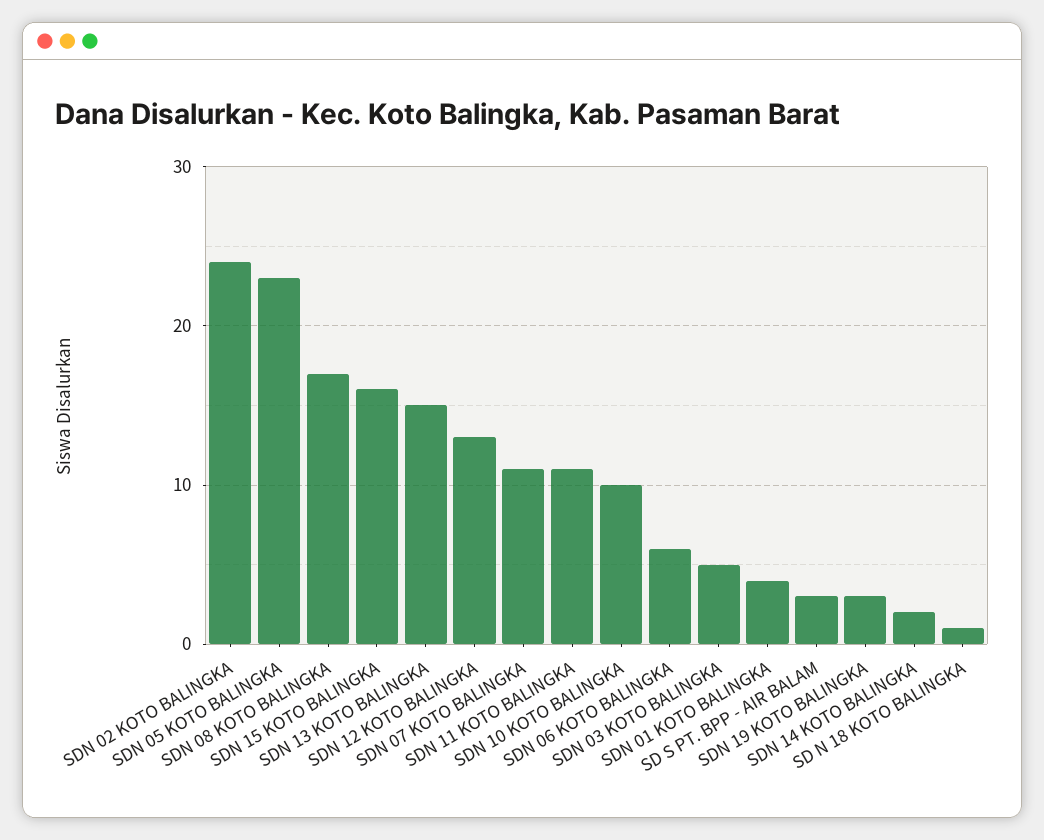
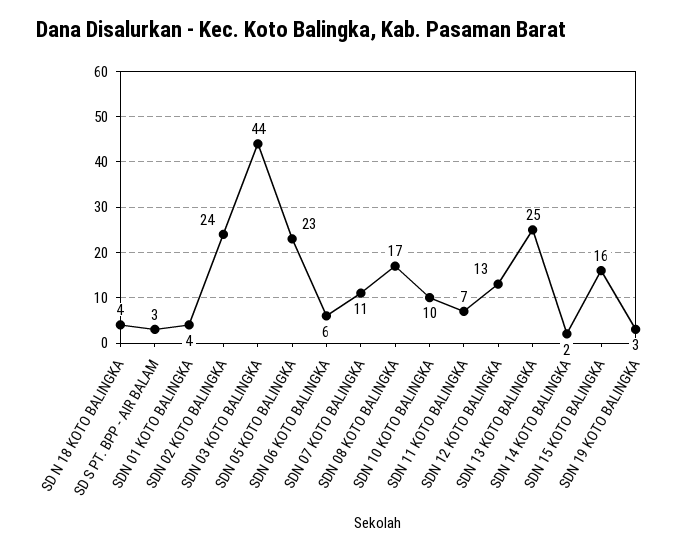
SDN 13 KOTO BALINGKA: 15 -> 25
SDN 11 KOTO BALINGKA: 11 -> 7
SDN 03 KOTO BALINGKA: 5 -> 44
SD N 18 KOTO BALINGKA: 1 -> 4

